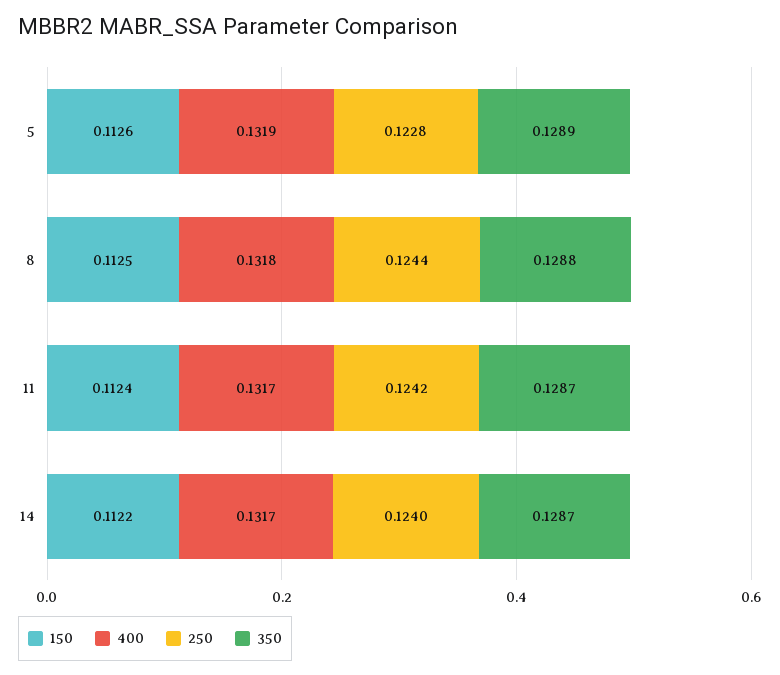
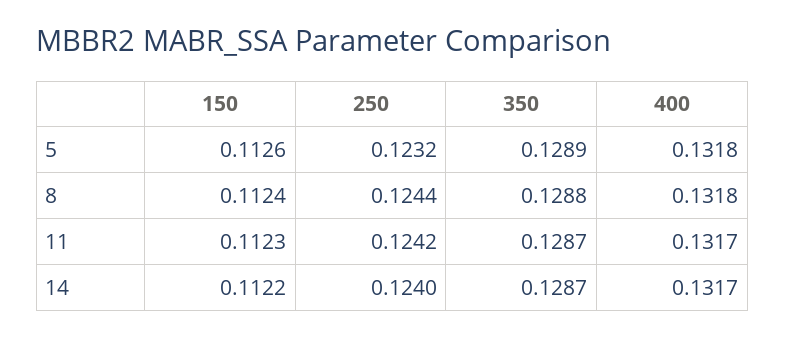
400, 5: 0.1319 -> 0.1318
250, 5: 0.1228 -> 0.1232
150, 8: 0.1125 -> 0.1124
150, 11: 0.1124 -> 0.1123

